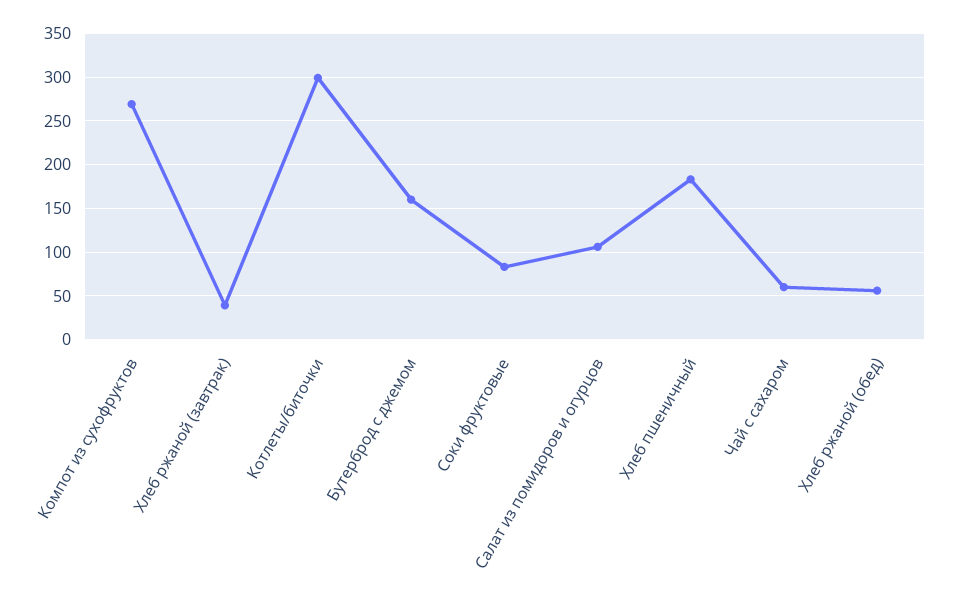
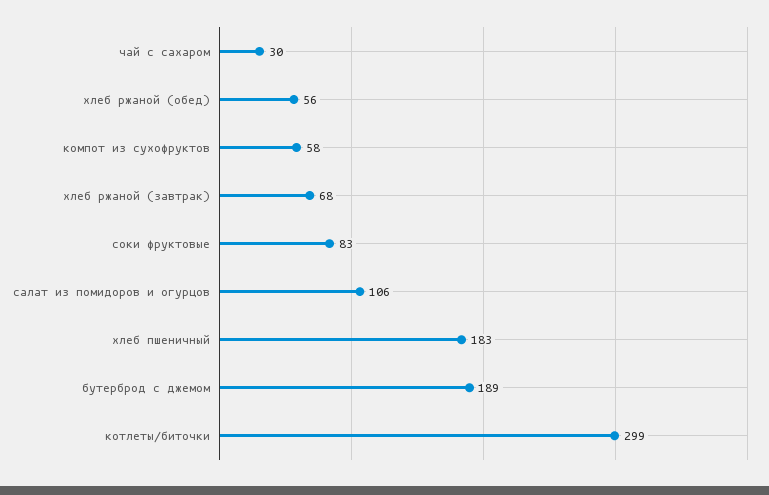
Компот из сухофруктов: 270 -> 58
Хлеб ржаной (завтрак): 40 -> 68
Бутерброд с джемом: 160 -> 189
Чай с сахаром: 60 -> 30

